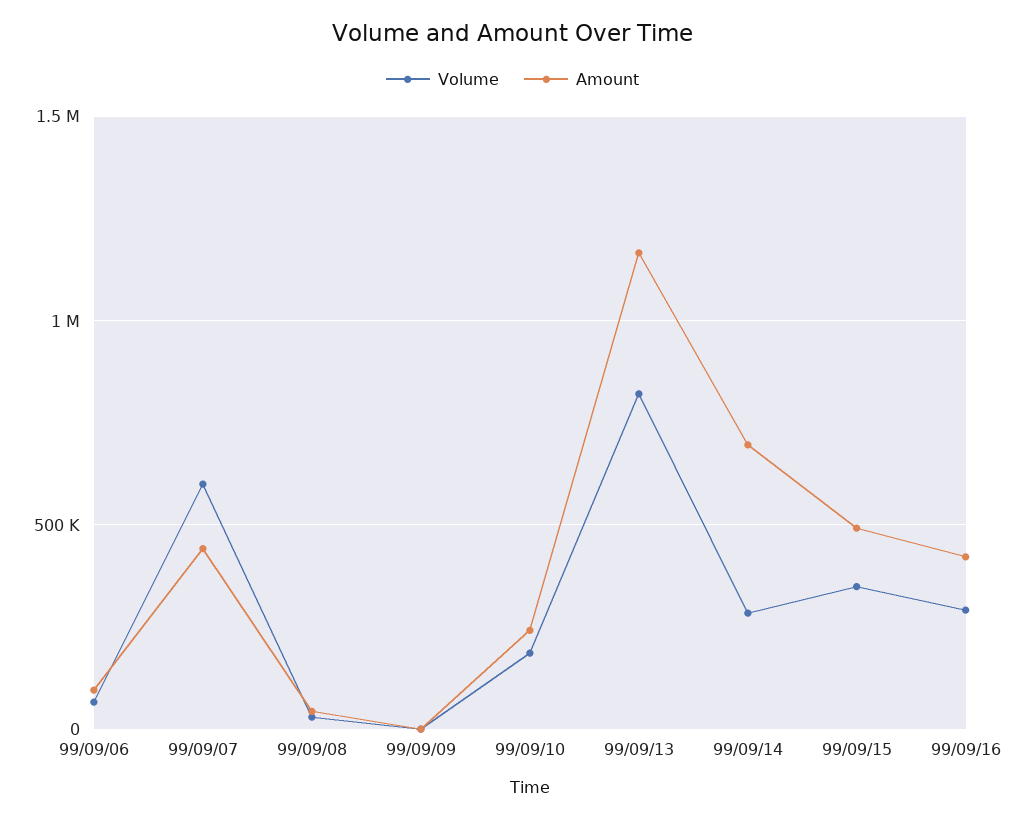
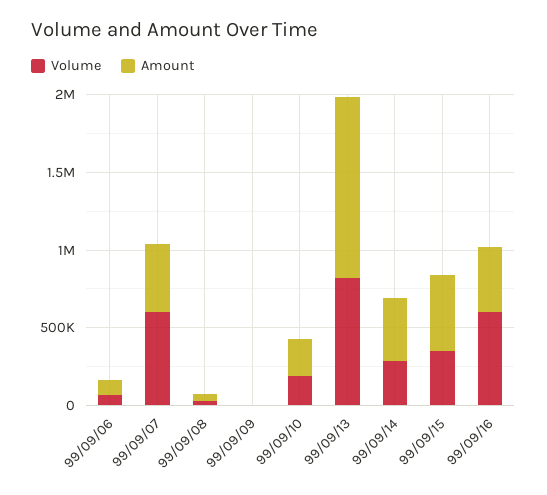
Amount, 99/09/14: 700000 -> 400000
Volume, 99/09/16: 300000 -> 600000

